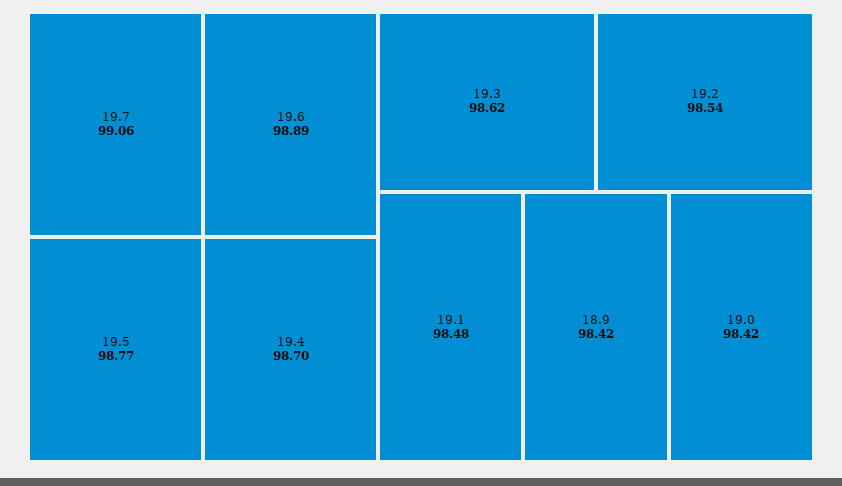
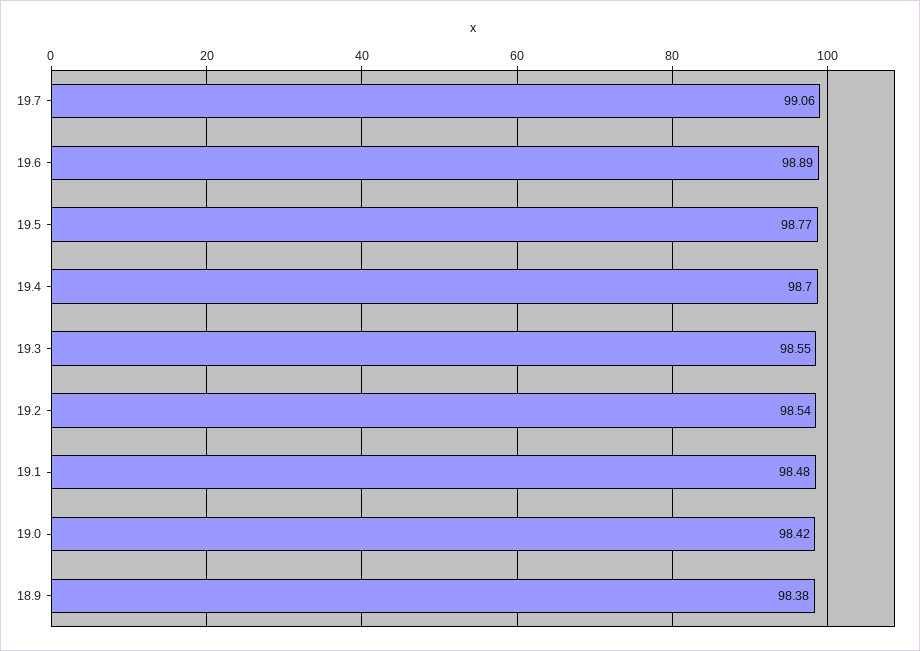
19.3: 98.62 -> 98.55
18.9: 98.42 -> 98.38

